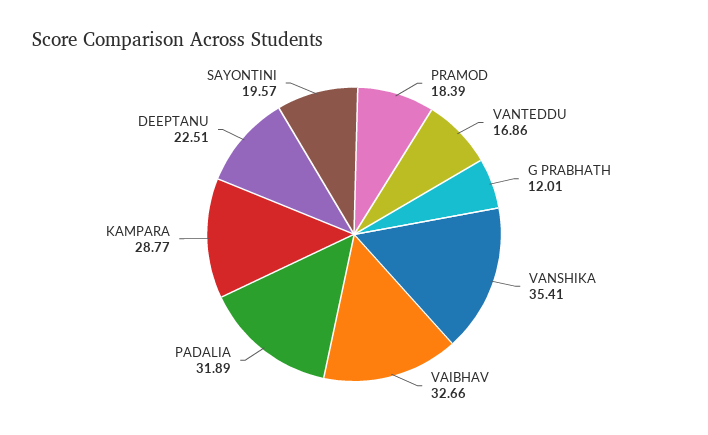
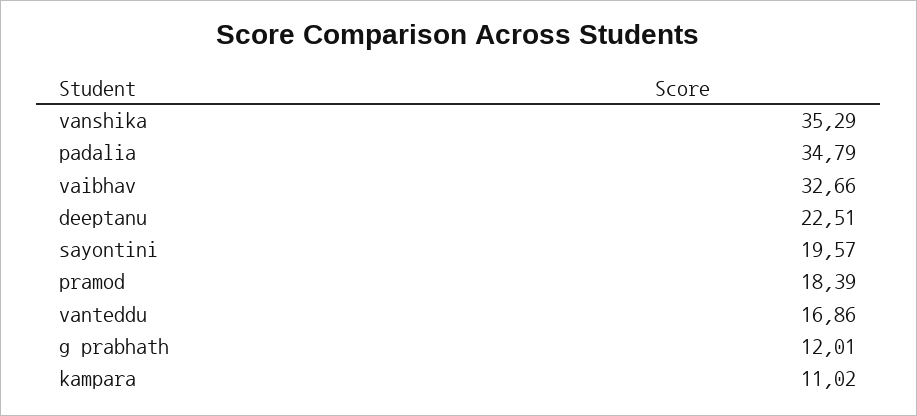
VANSHIKA: 35.41 -> 35.29
PADALIA: 31.89 -> 34.79
KAMPARA: 28.77 -> 11.02

